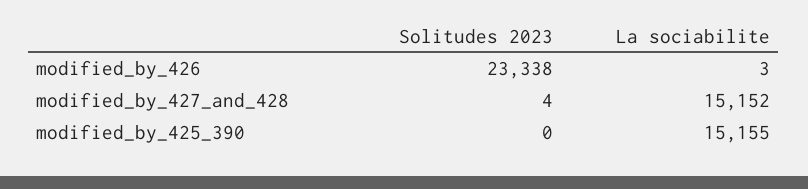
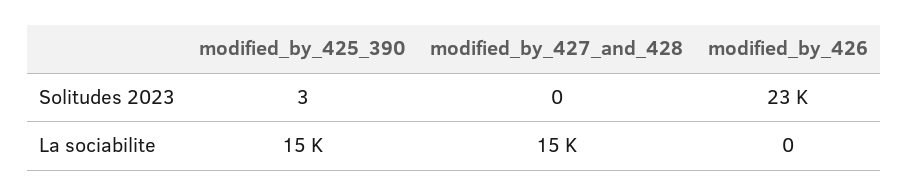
La sociabilite, modified_by_426: 3 -> 0
Solitudes 2023, modified_by_427_and_428: 4 -> 0
Solitudes 2023, modified_by_425_390: 0 -> 3

